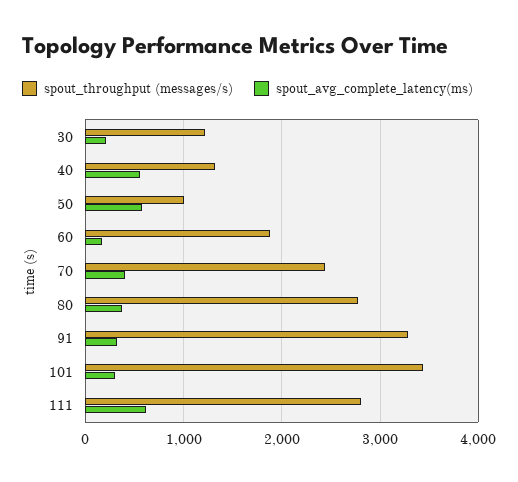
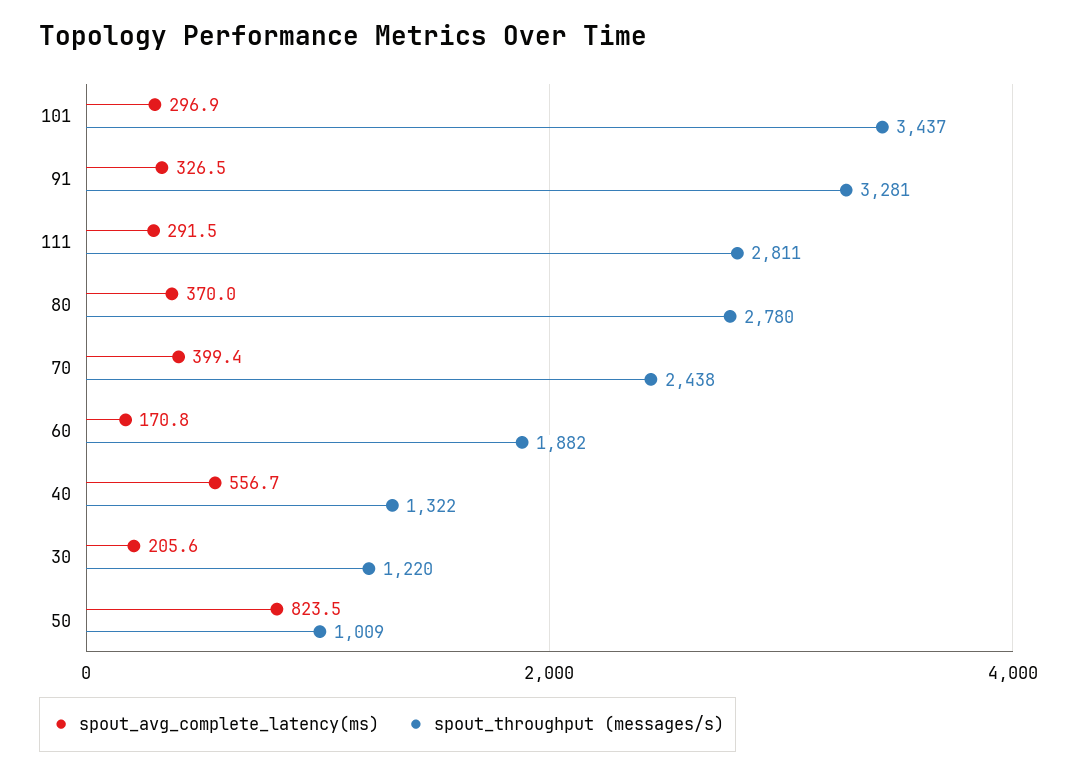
spout_avg_complete_latency(ms), 50: 600 -> 823.5
spout_avg_complete_latency(ms), 111: 600 -> 291.5

